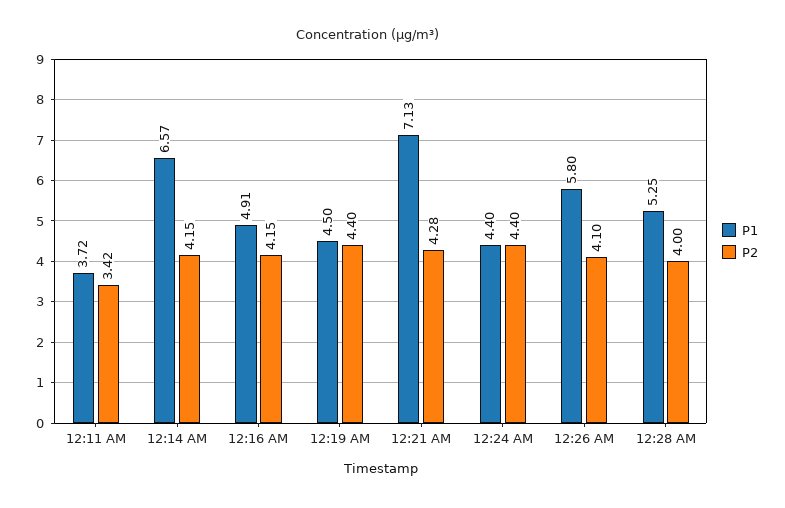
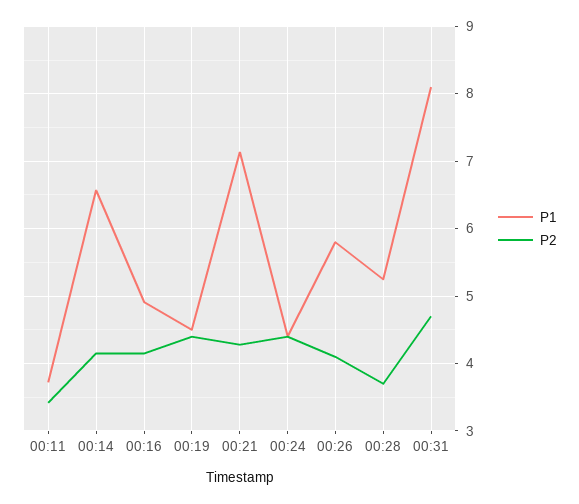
P2, 12:28 AM: 4 -> 3.7
P1, 00:31: none -> 8.1
P2, 00:31: none -> 4.7

